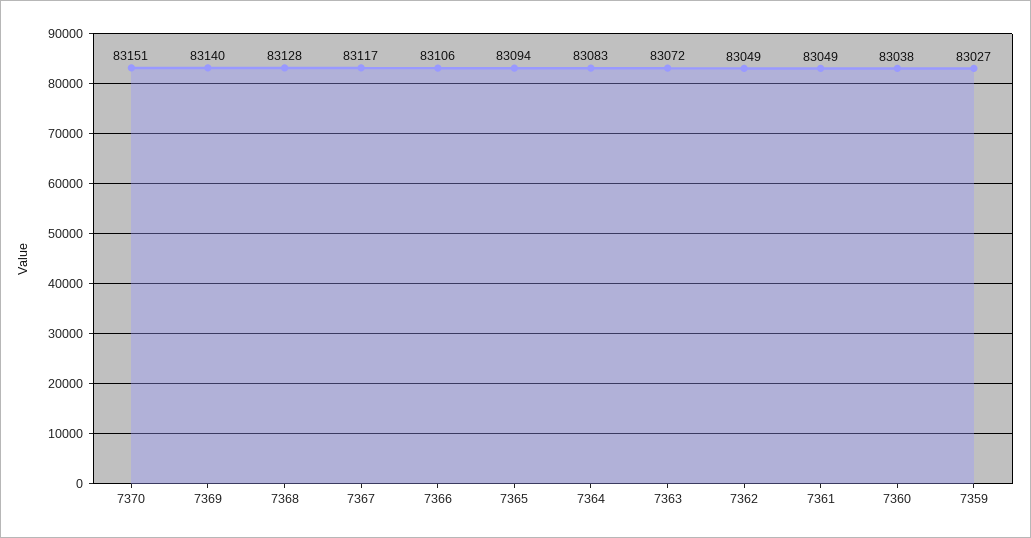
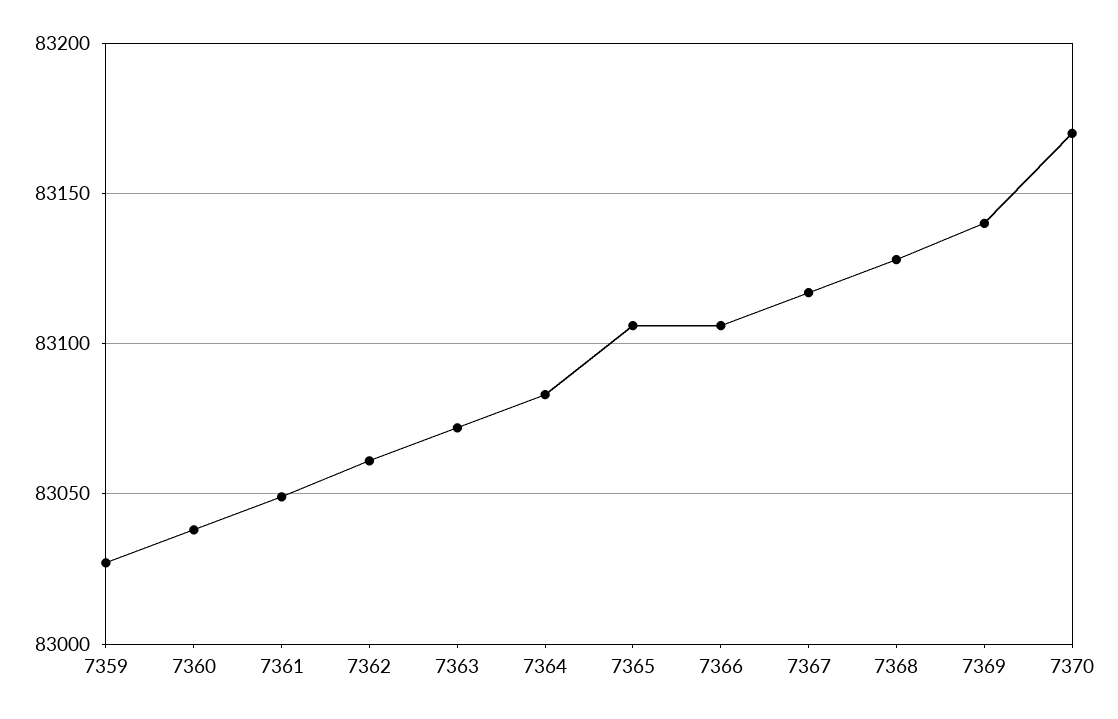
7370: 83151 -> 83170
7365: 83094 -> 83105
7362: 83049 -> 83060

